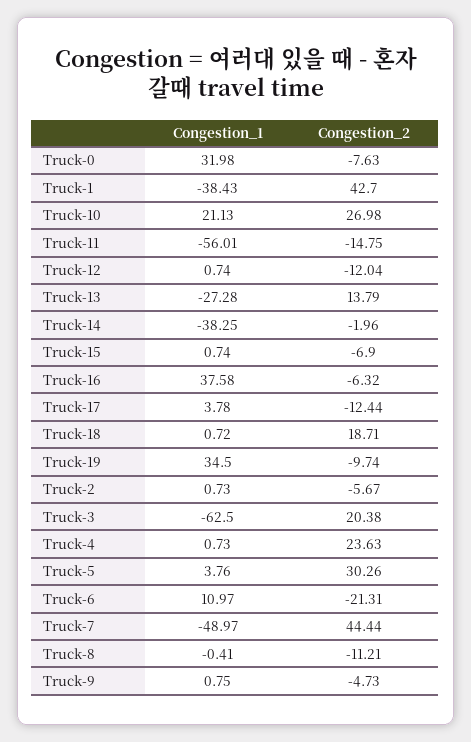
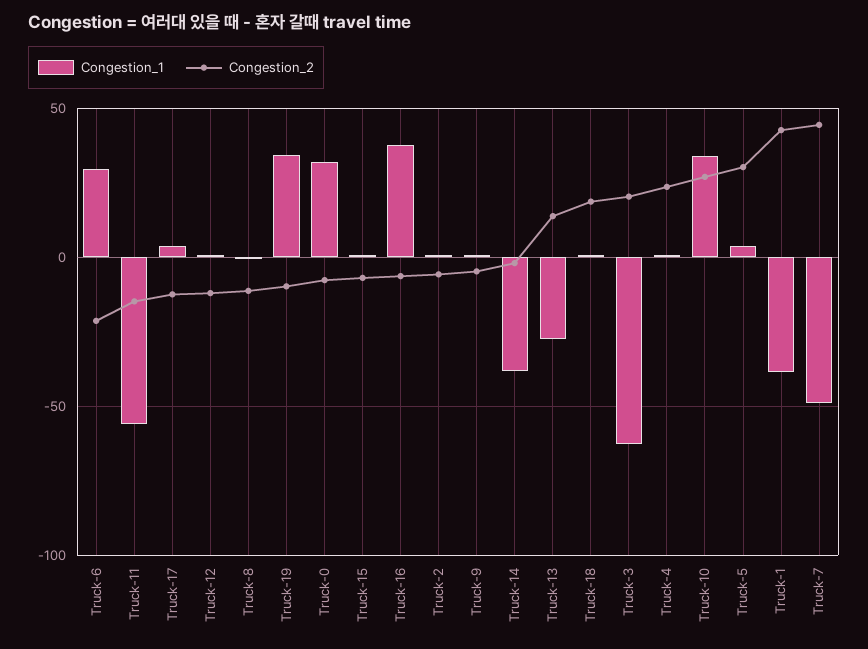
Congestion_1, Truck-10: 21.13 -> 35
Congestion_1, Truck-6: 10.97 -> 30

